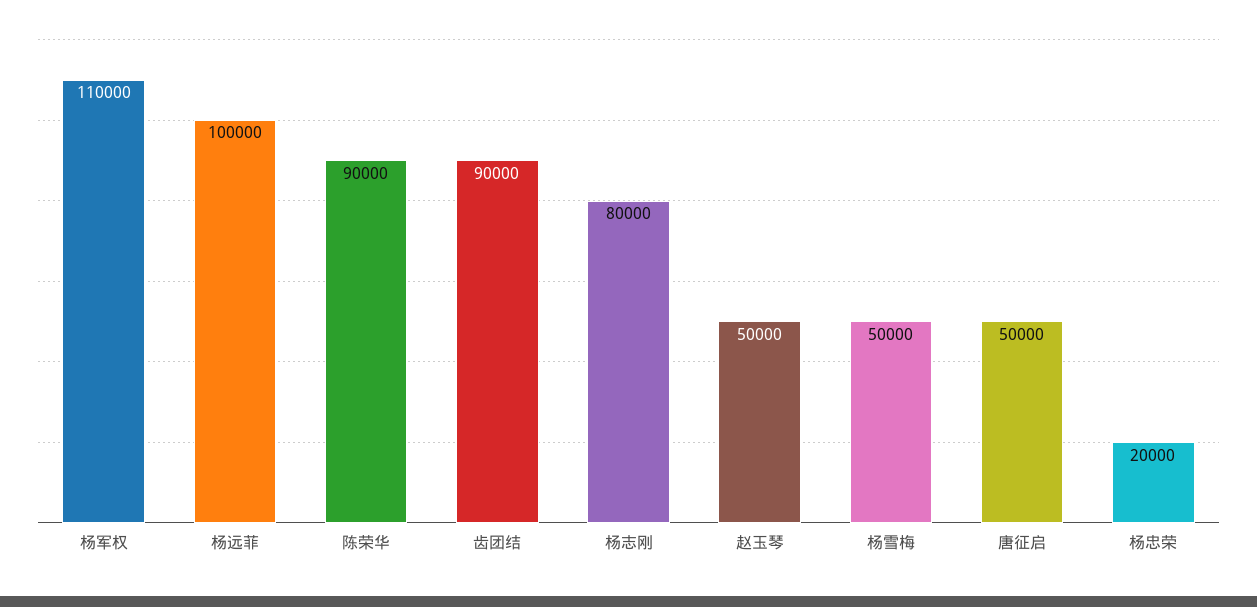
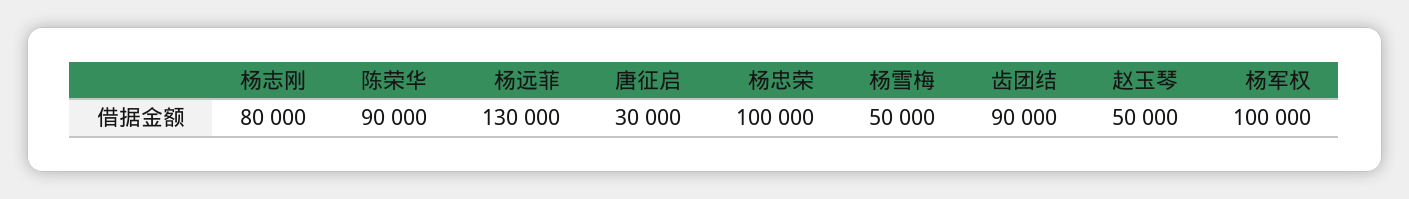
杨军权: 110000 -> 100000
杨远菲: 100000 -> 130000
唐征启: 50000 -> 30000
杨忠荣: 20000 -> 100000

